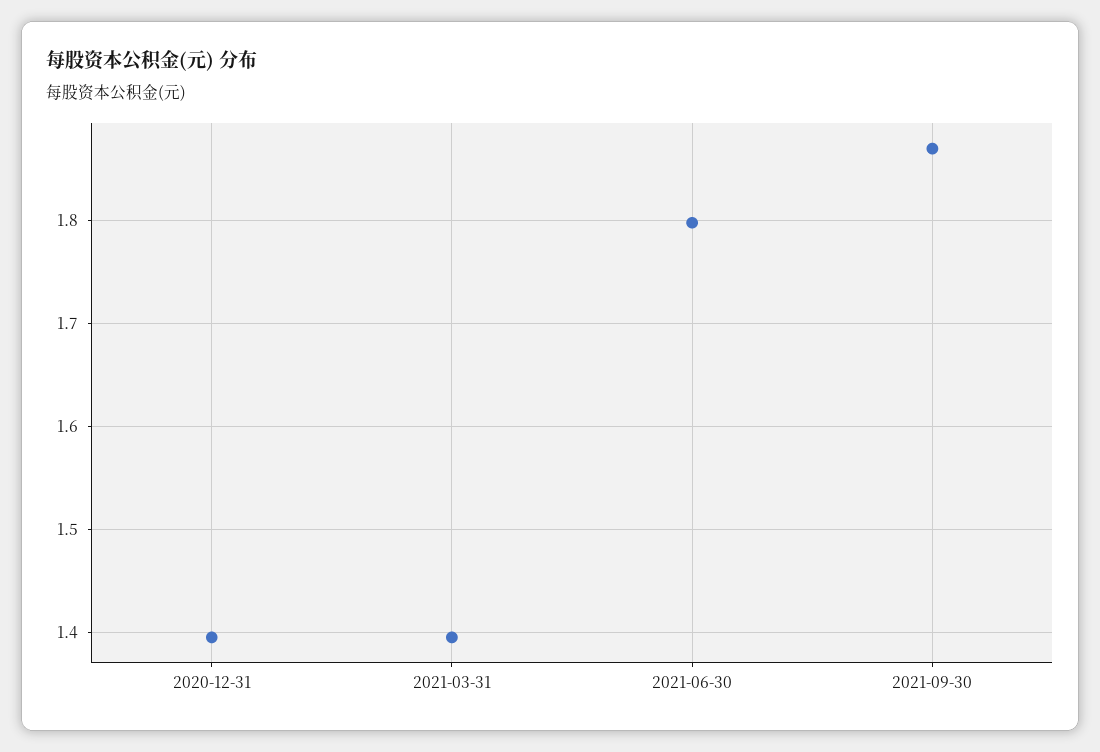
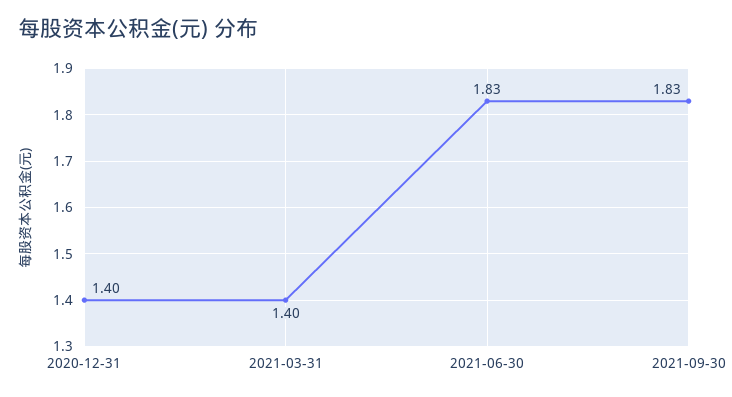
2021-06-30: 1.8 -> 1.83
2021-09-30: 1.87 -> 1.83

